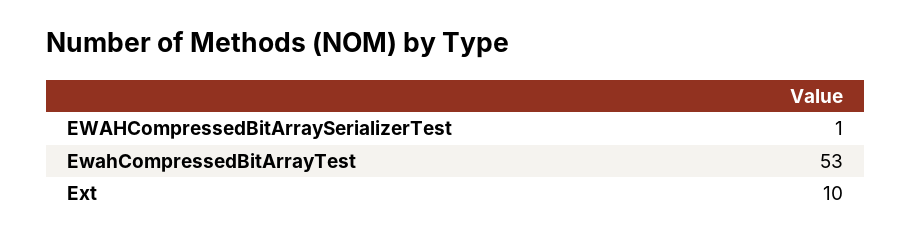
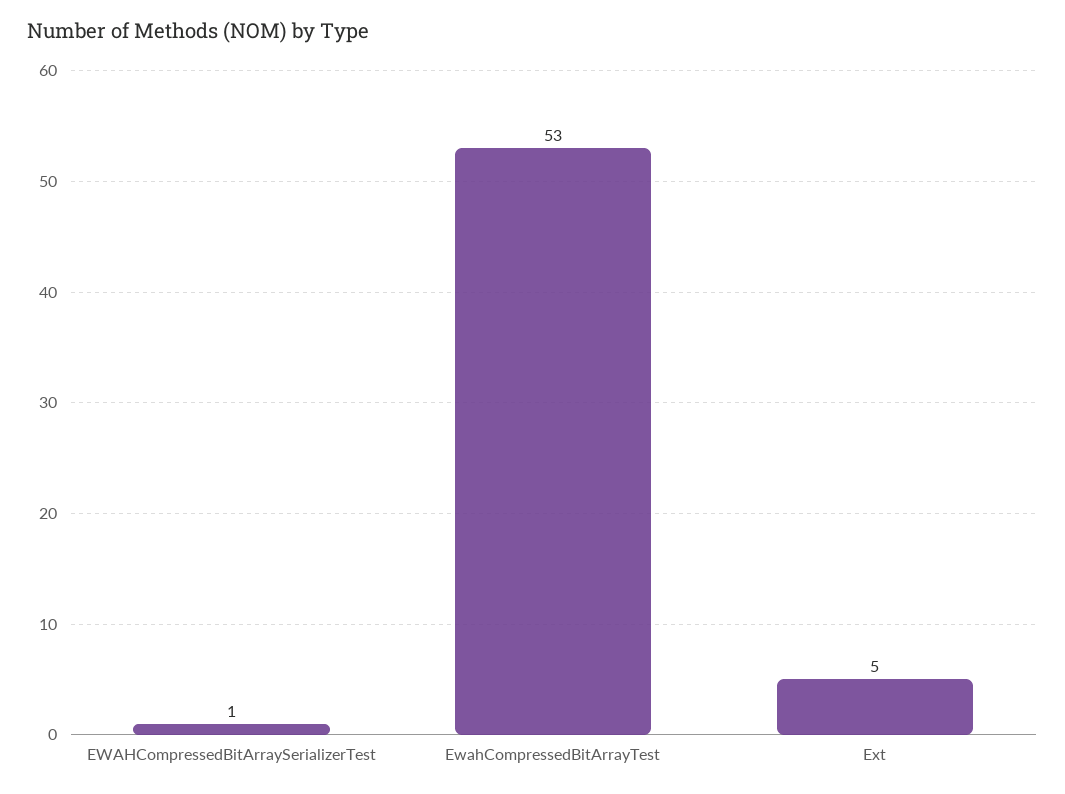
Ext: 10 -> 5

